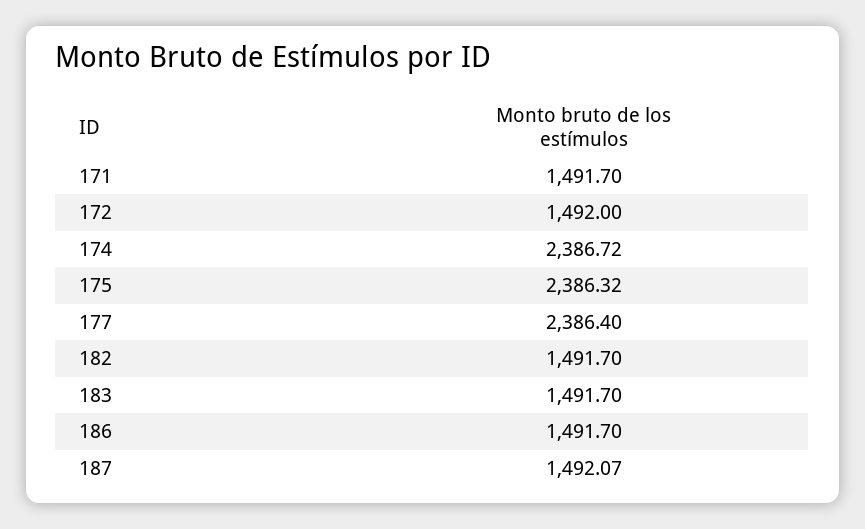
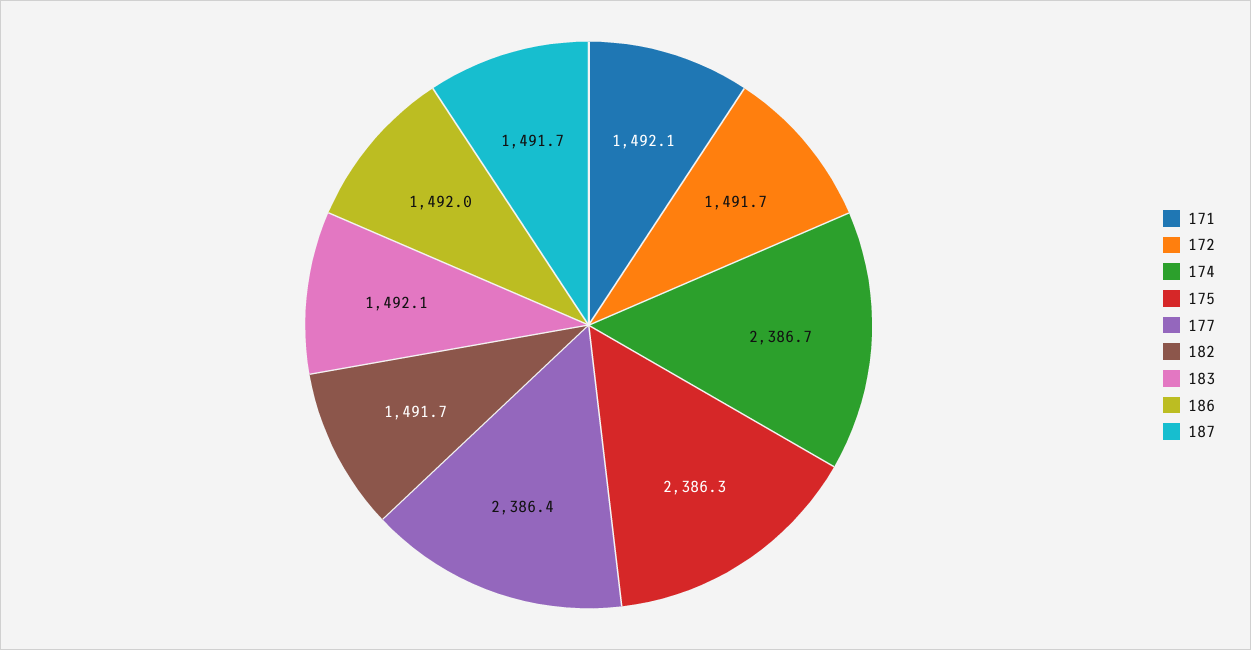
171: 1491.7 -> 1492.1
172: 1492 -> 1491.7
183: 1491.7 -> 1492.1
186: 1491.7 -> 1492
187: 1492.07 -> 1491.7

